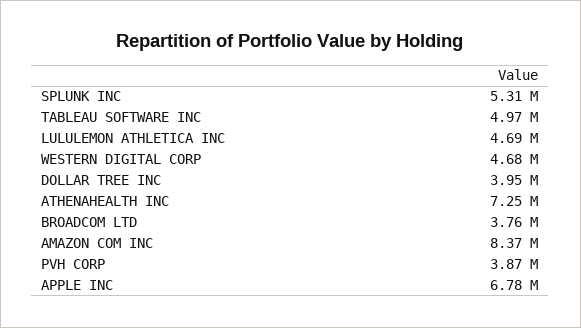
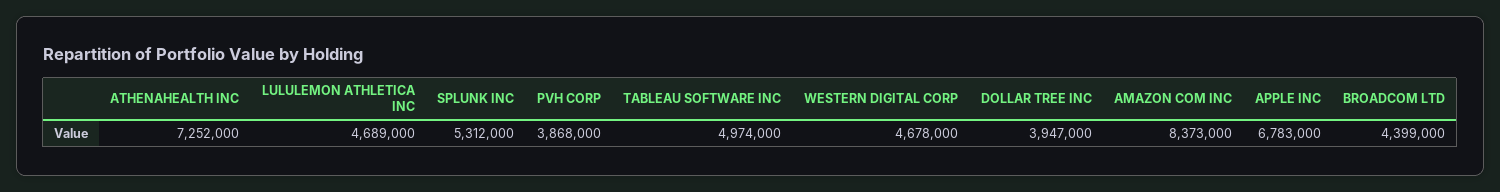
BROADCOM LTD: 3760000 -> 4399000

